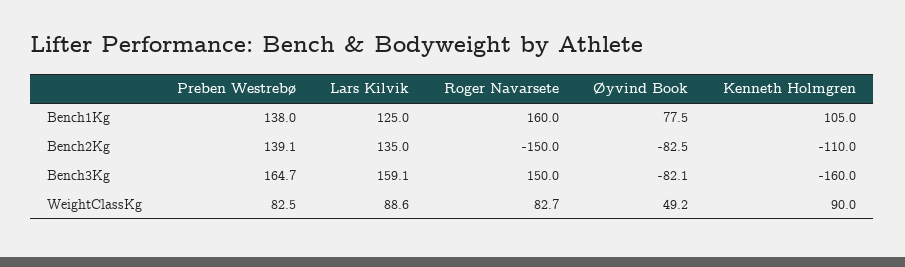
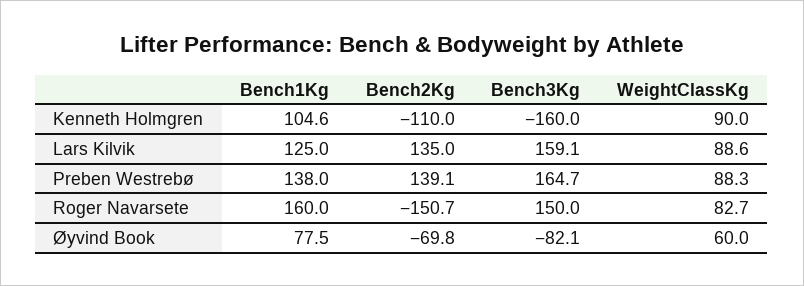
Kenneth Holmgren, Bench1Kg: 105 -> 104.6
Roger Navarsete, Bench2Kg: -150 -> -150.7
Øyvind Book, Bench2Kg: -82.5 -> -69.8
Preben Westrebø, WeightClassKg: 82.5 -> 88.3
Øyvind Book, WeightClassKg: 49.2 -> 60

